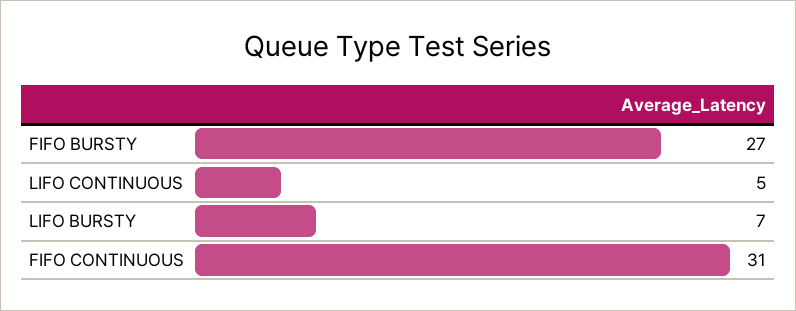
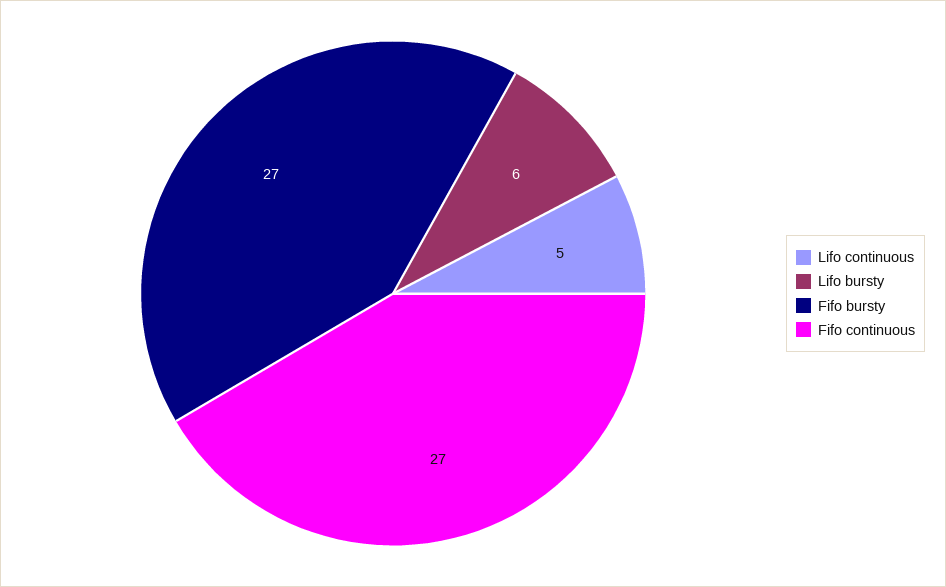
LIFO BURSTY: 7 -> 6
FIFO CONTINUOUS: 31 -> 27

